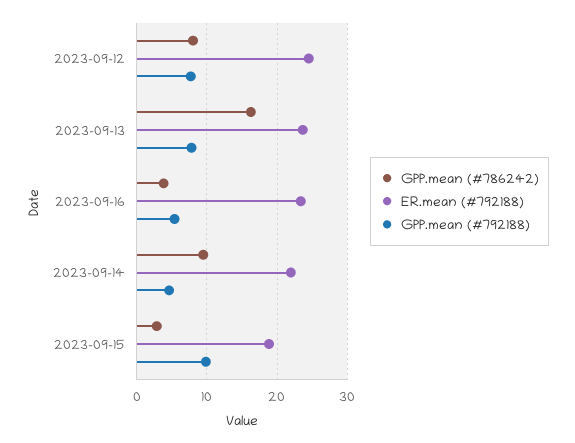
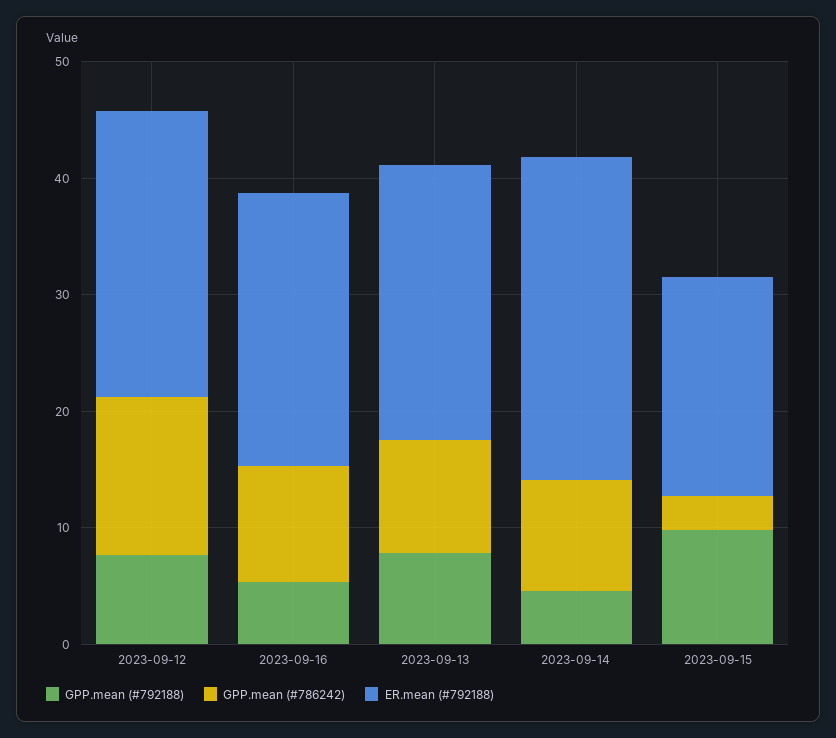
GPP.mean (#786242), 2023-09-12: 8 -> 14
GPP.mean (#786242), 2023-09-13: 16 -> 10
GPP.mean (#786242), 2023-09-16: 4 -> 10
ER.mean (#792188), 2023-09-14: 22 -> 28

